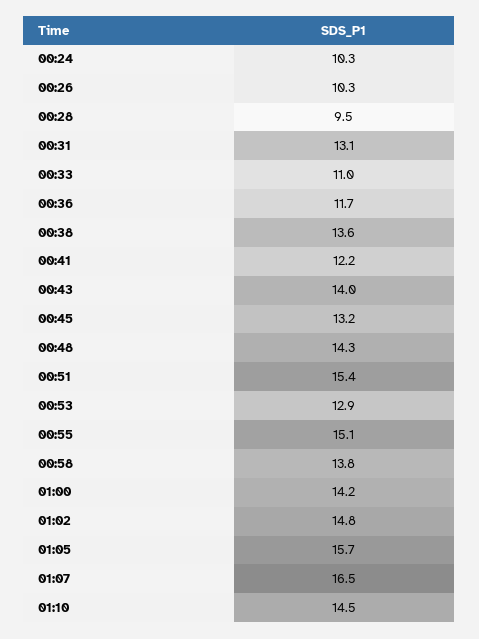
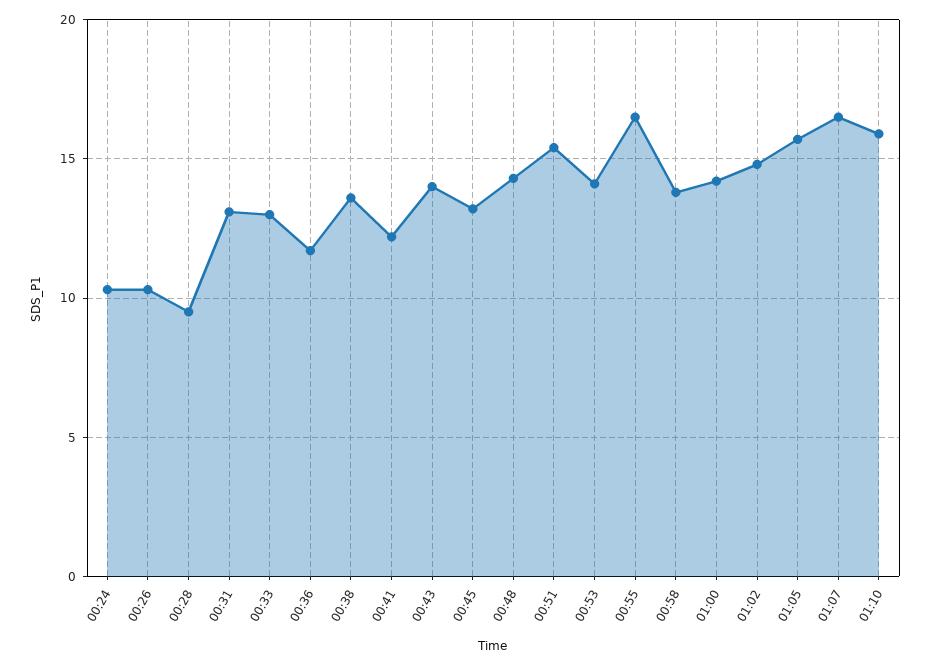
00:33: 11 -> 13
00:53: 12.9 -> 14
00:55: 15.1 -> 16.5
01:10: 14.5 -> 16

